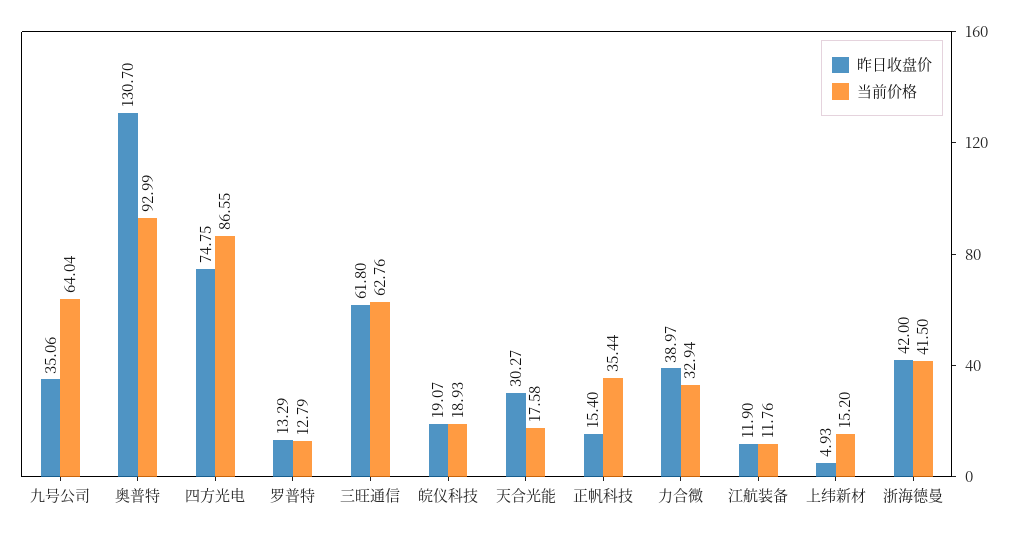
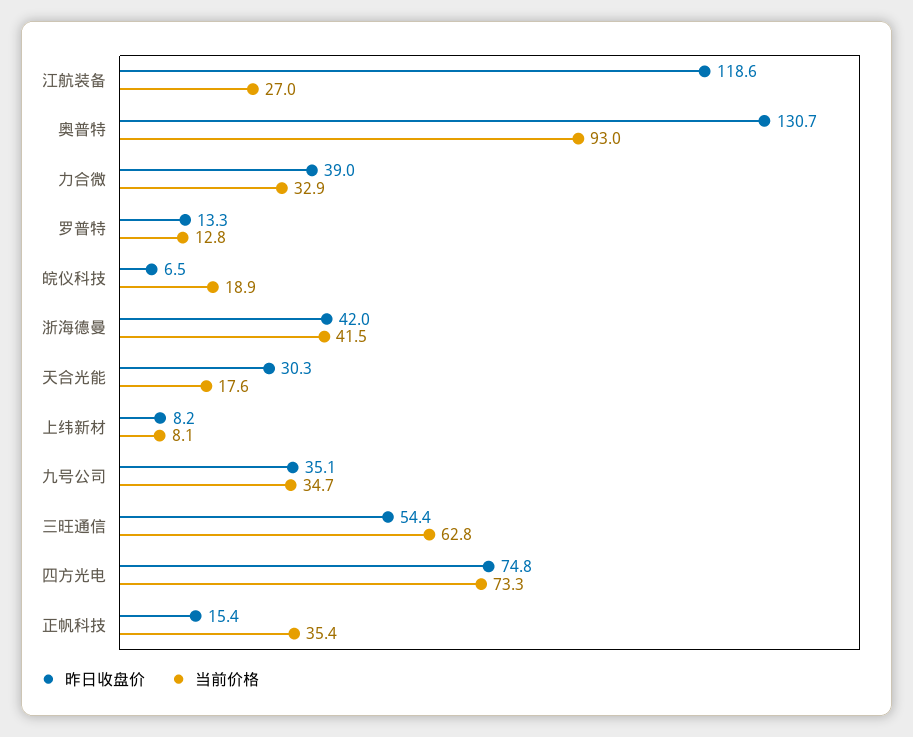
当前价格, 九号公司: 64.04 -> 34.7
当前价格, 四方光电: 86.55 -> 73.3
昨日收盘价, 三旺通信: 61.8 -> 54.4
昨日收盘价, 皖仪科技: 19.07 -> 6.5
昨日收盘价, 江航装备: 11.9 -> 118.6
当前价格, 江航装备: 11.76 -> 27
昨日收盘价, 上纬新材: 4.93 -> 8.2
当前价格, 上纬新材: 15.2 -> 8.1

